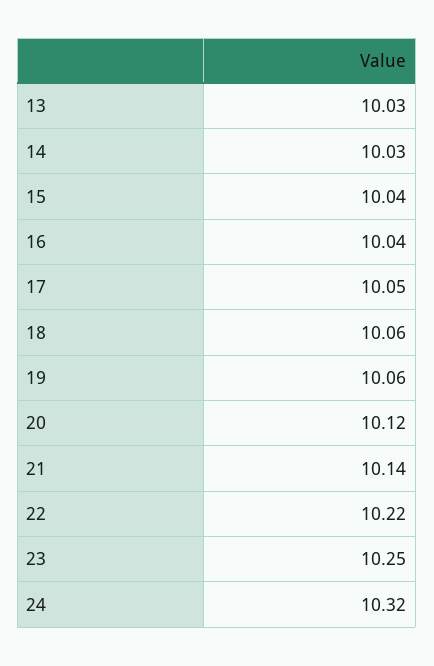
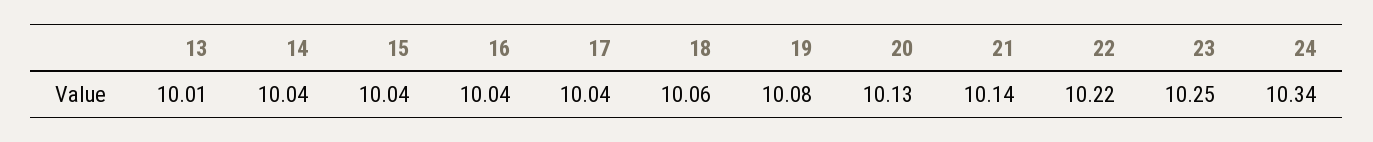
13: 10.03 -> 10.01
14: 10.03 -> 10.04
17: 10.05 -> 10.04
19: 10.06 -> 10.08
20: 10.12 -> 10.13
24: 10.32 -> 10.34

